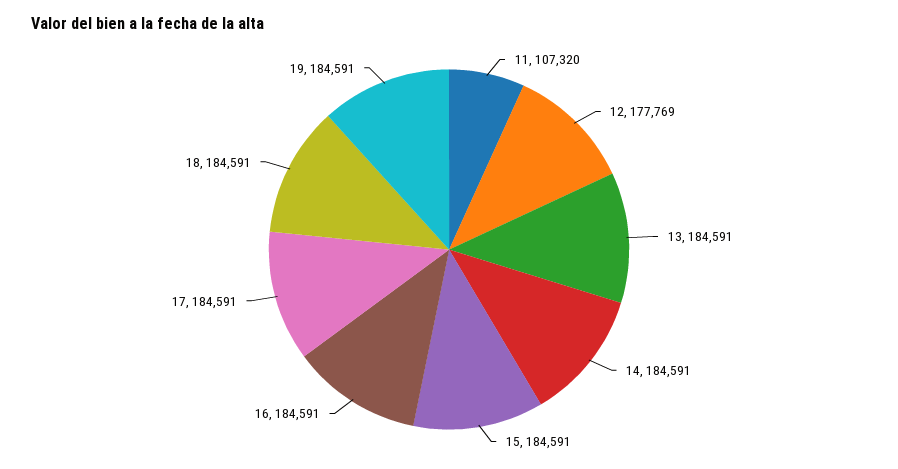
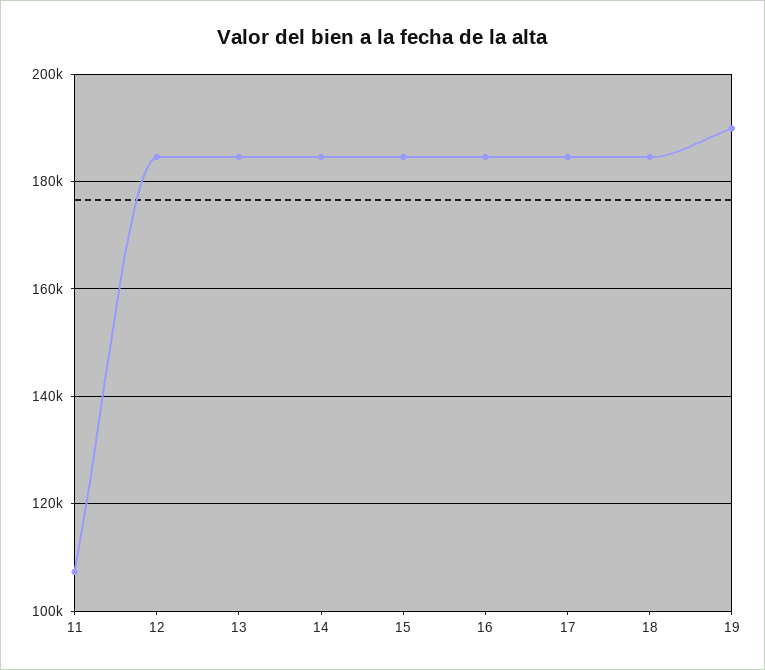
12: 177769 -> 184000
19: 184591 -> 190000

